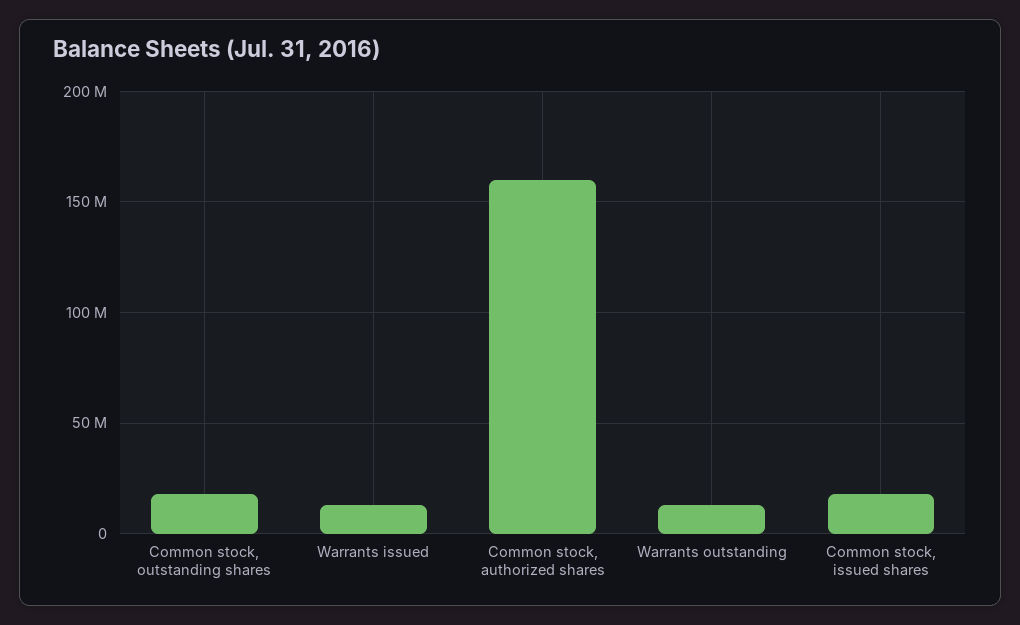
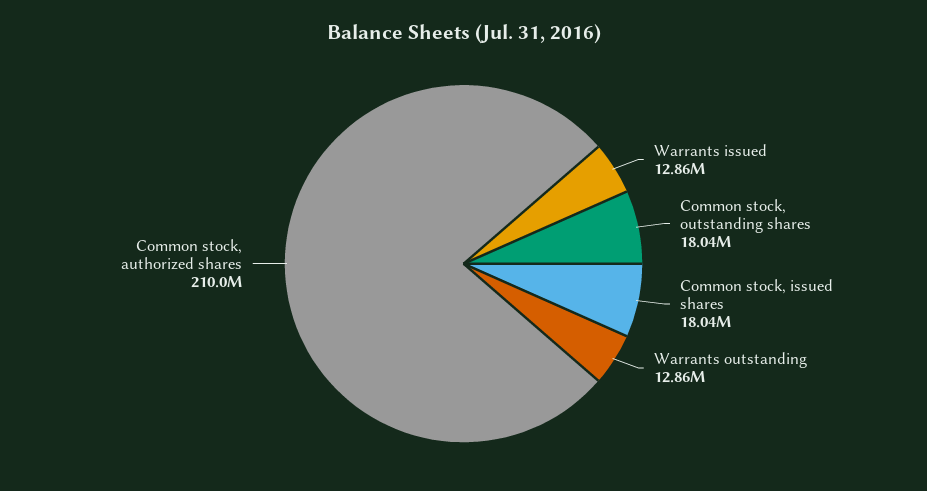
Common stock, authorized shares: 160000000 -> 210000000

